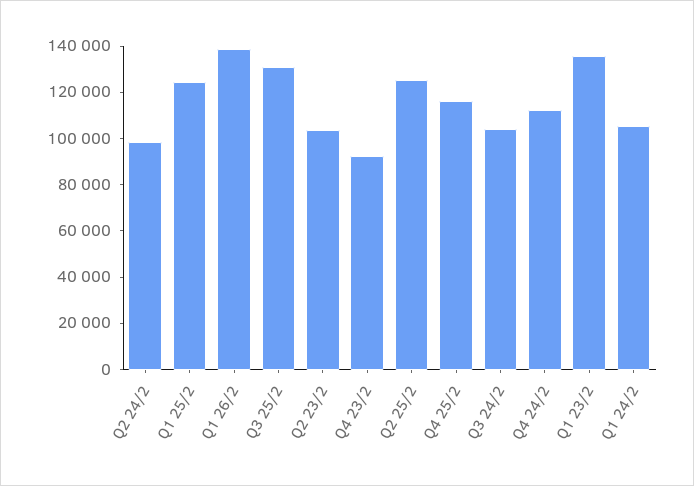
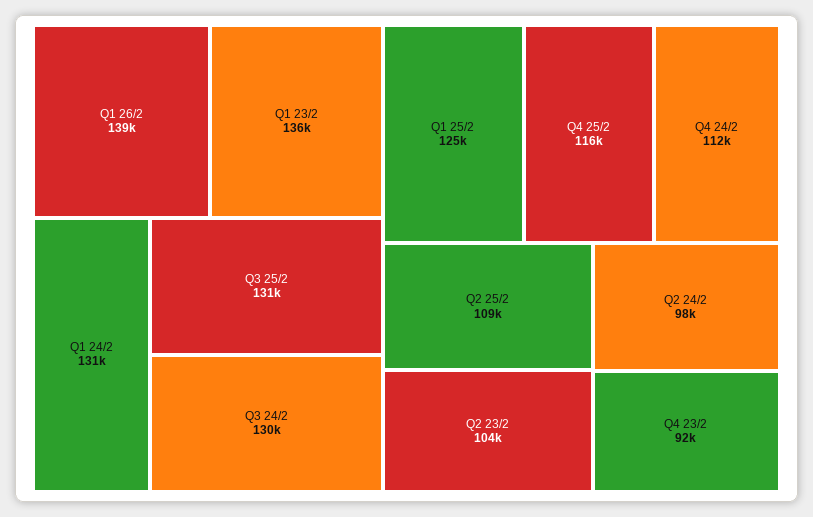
Q2 25/2: 125000 -> 109000
Q3 24/2: 105000 -> 130000
Q1 24/2: 105000 -> 131000

